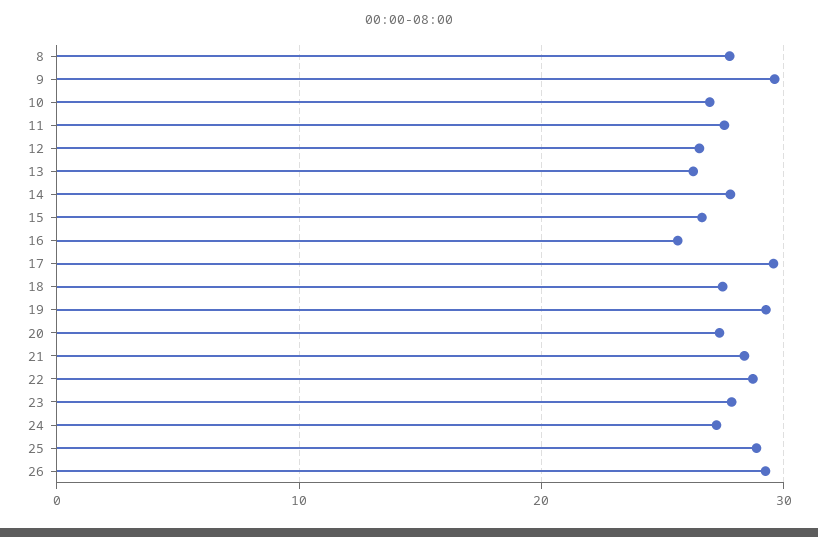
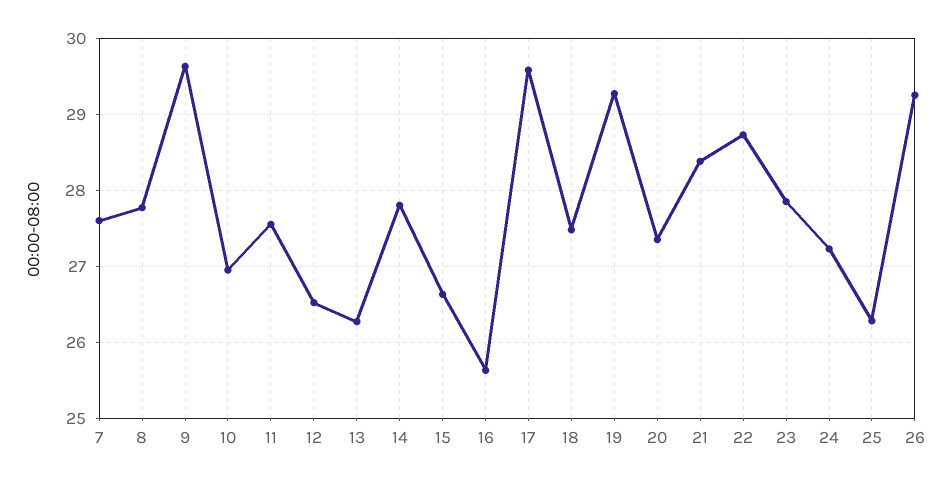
25: 29 -> 26.3
7: none -> 27.6

